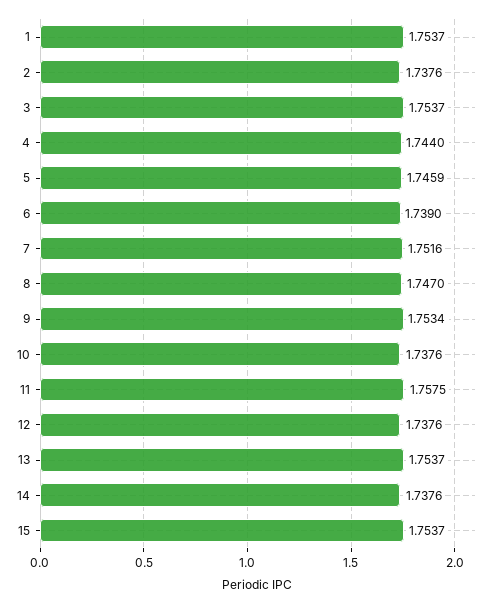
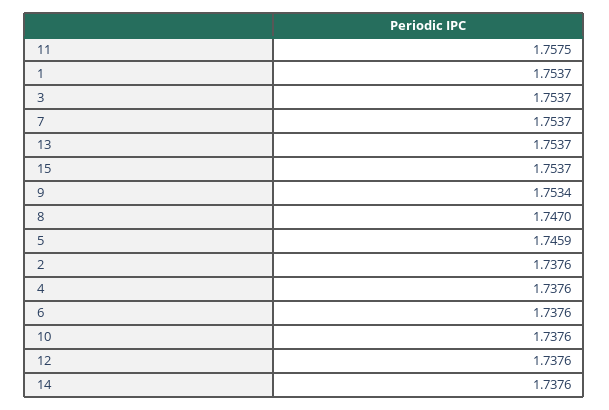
4: 1.744 -> 1.7376
6: 1.739 -> 1.7376
7: 1.7516 -> 1.7537

